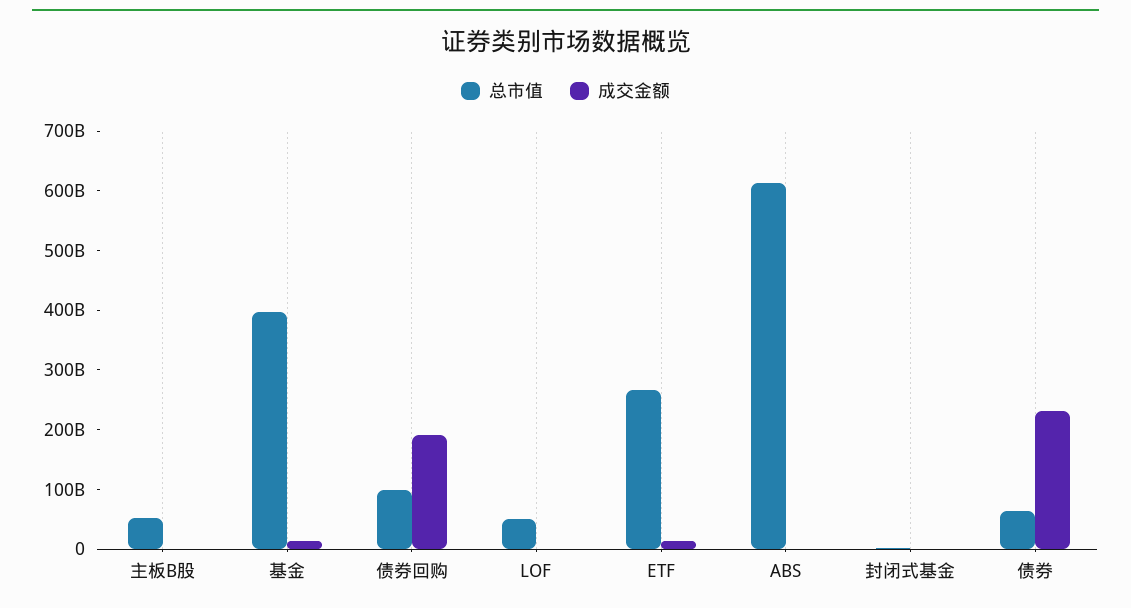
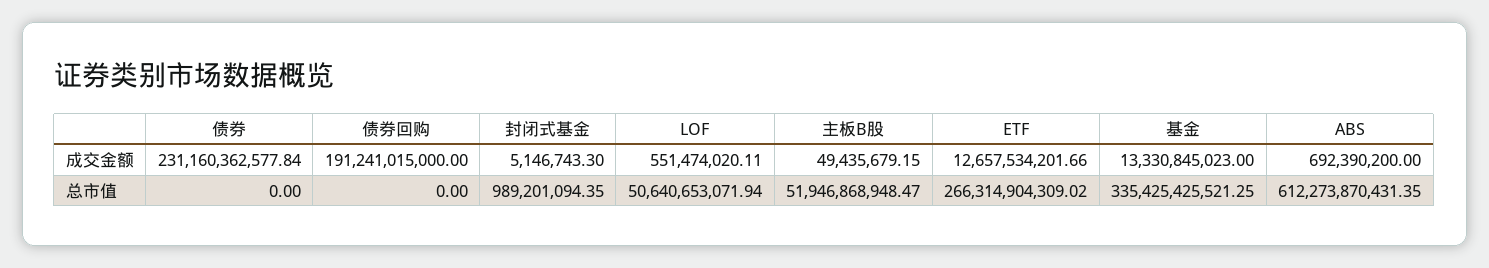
总市值, 基金: 400000000000 -> 335425425521.25
总市值, 债券回购: 100000000000 -> 0
总市值, 债券: 60000000000 -> 0

